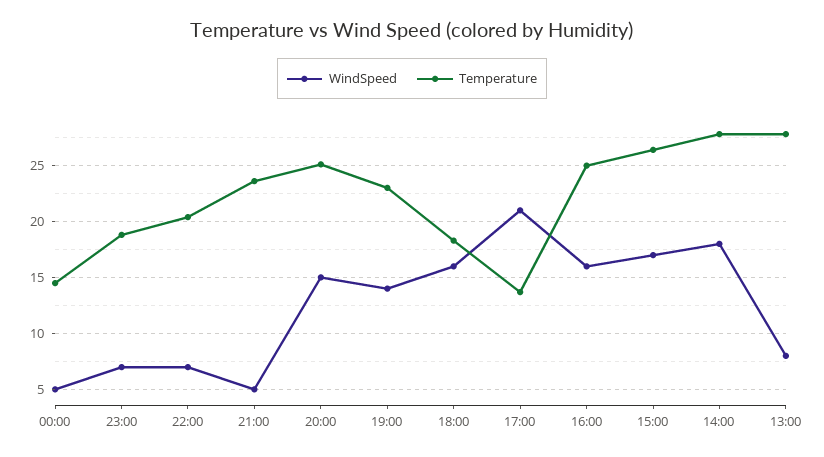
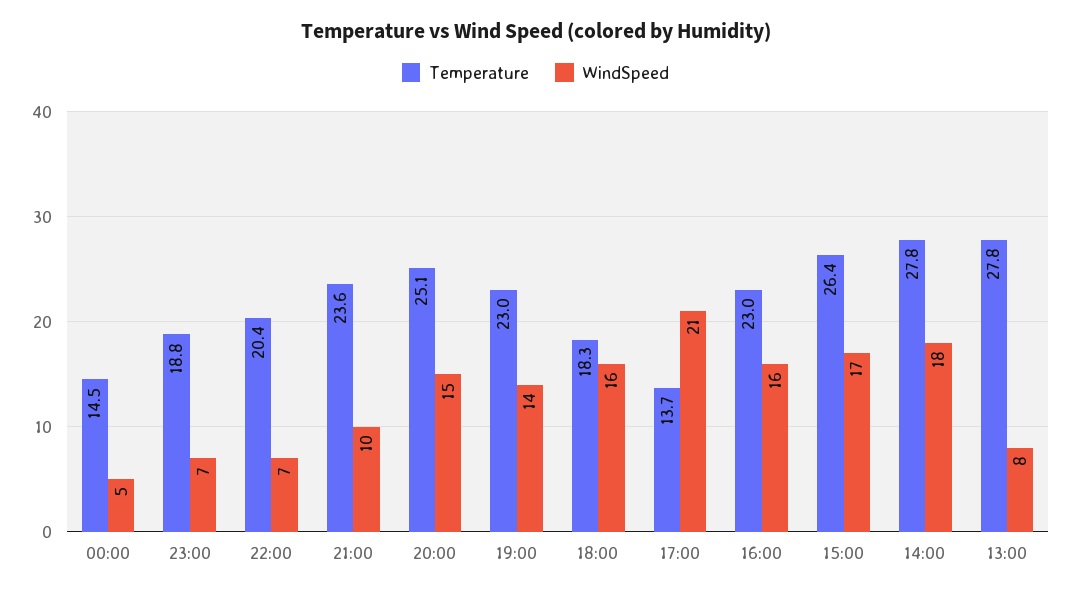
WindSpeed, 21:00: 5 -> 10
Temperature, 16:00: 25 -> 23

